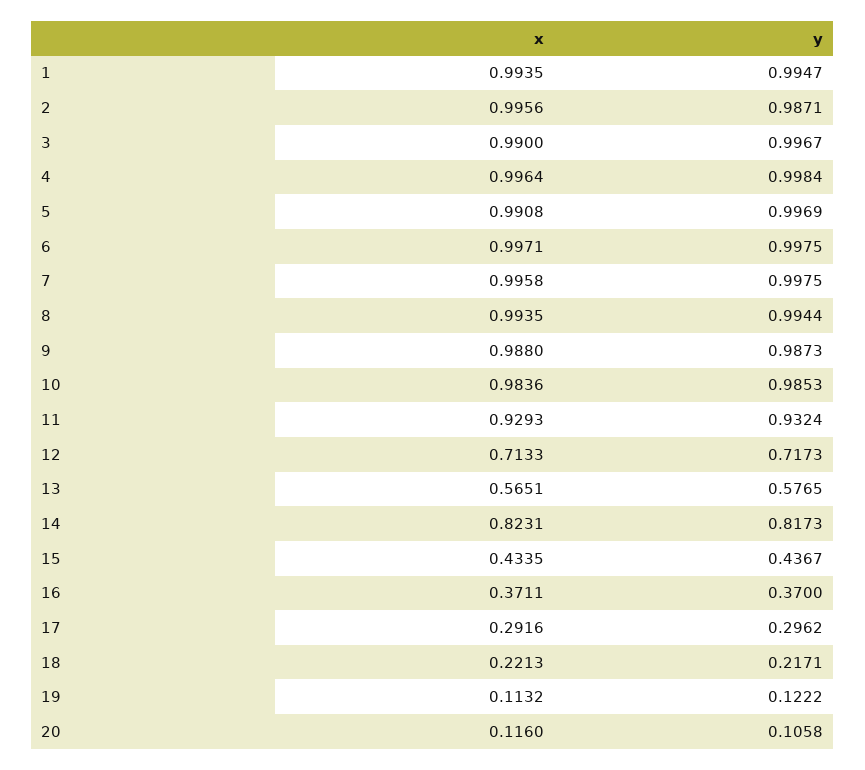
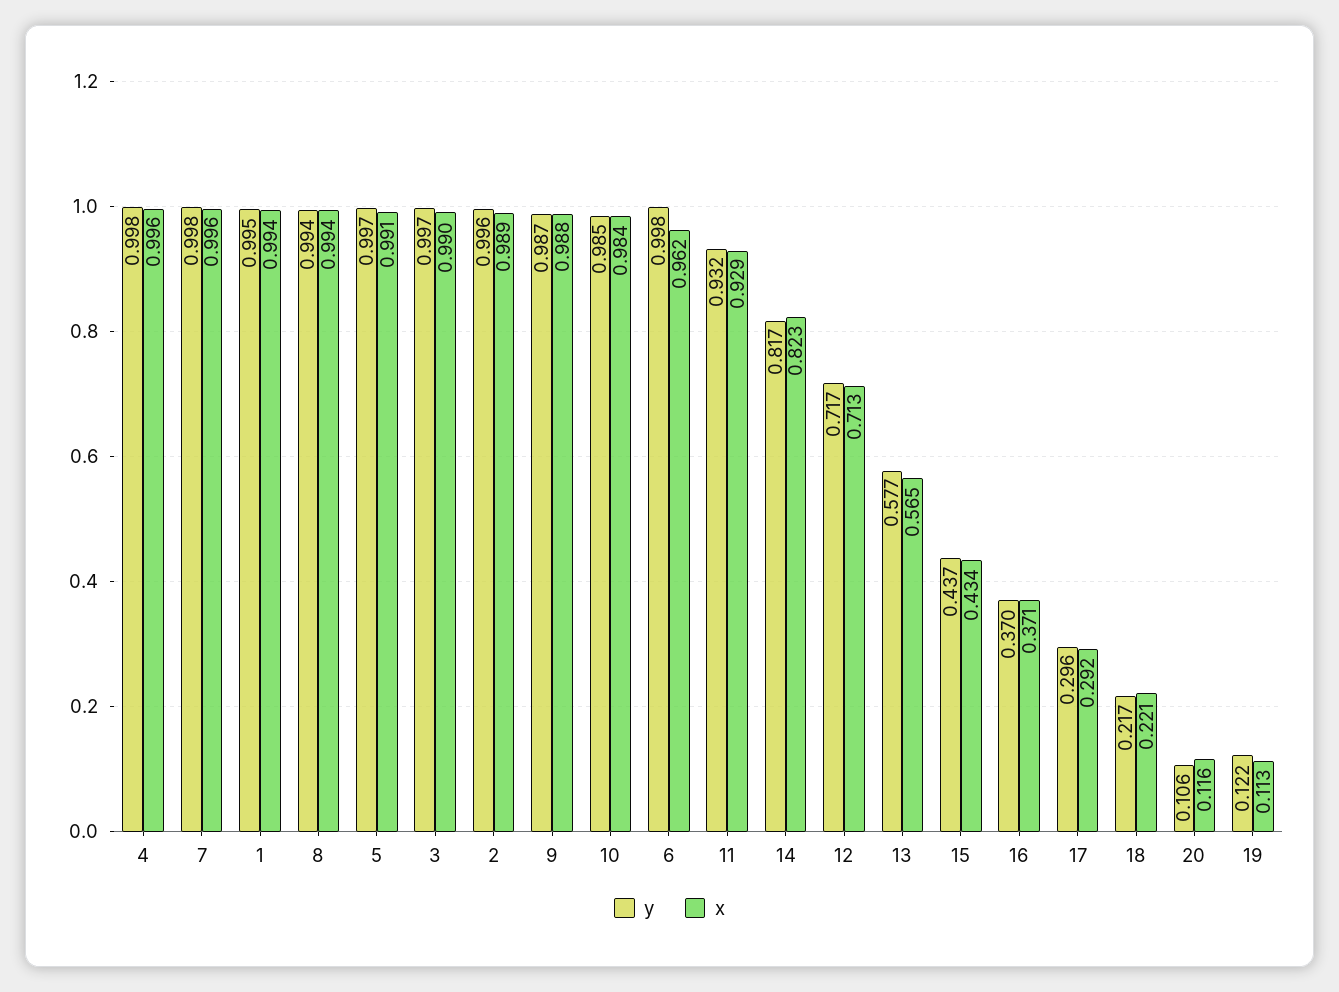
x, 2: 0.9956 -> 0.989
y, 2: 0.9871 -> 0.996
x, 6: 0.9971 -> 0.962

